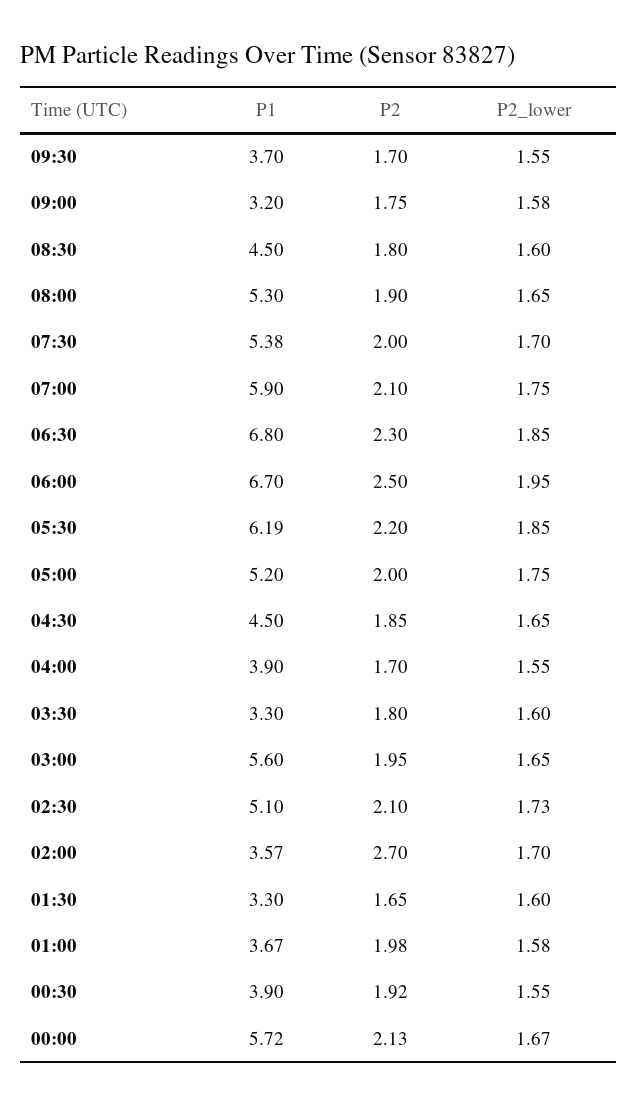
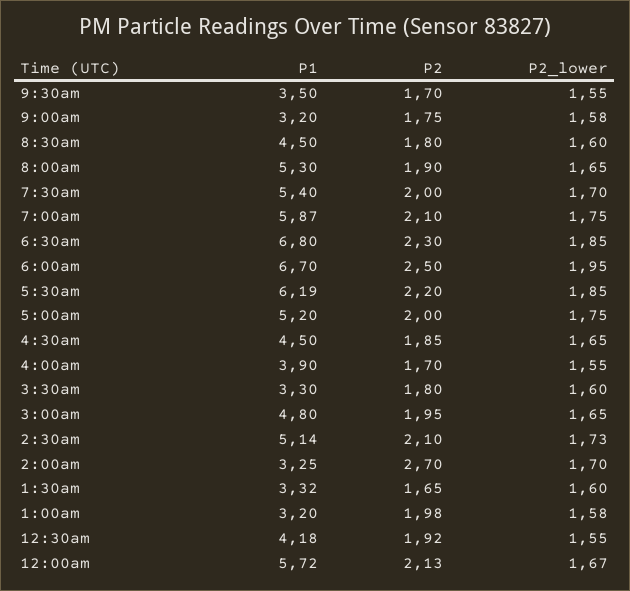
P1, 09:30: 3.7 -> 3.5
P1, 07:30: 5.38 -> 5.4
P1, 07:00: 5.9 -> 5.87
P1, 03:00: 5.6 -> 4.8
P1, 02:30: 5.1 -> 5.14
P1, 02:00: 3.57 -> 3.25
P1, 01:30: 3.3 -> 3.32
P1, 01:00: 3.67 -> 3.2
P1, 00:30: 3.9 -> 4.18

